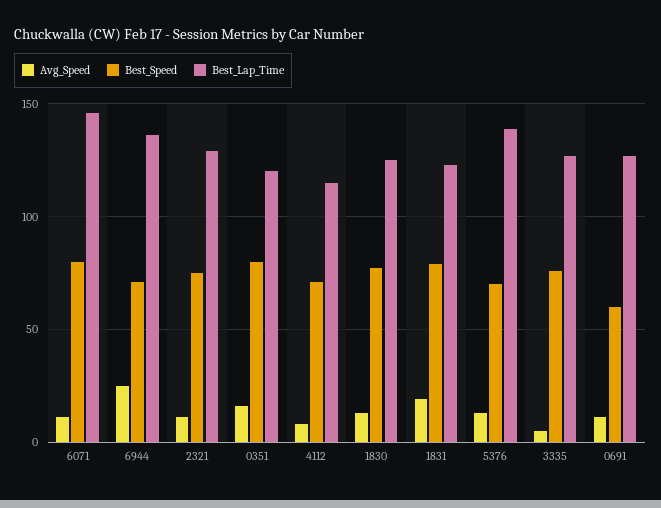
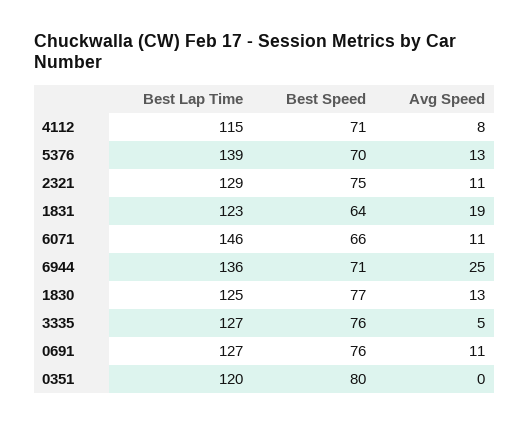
Best_Speed, 6071: 80 -> 66
Avg_Speed, 0351: 15 -> 0
Best_Speed, 1831: 80 -> 64
Best_Speed, 0691: 60 -> 76

